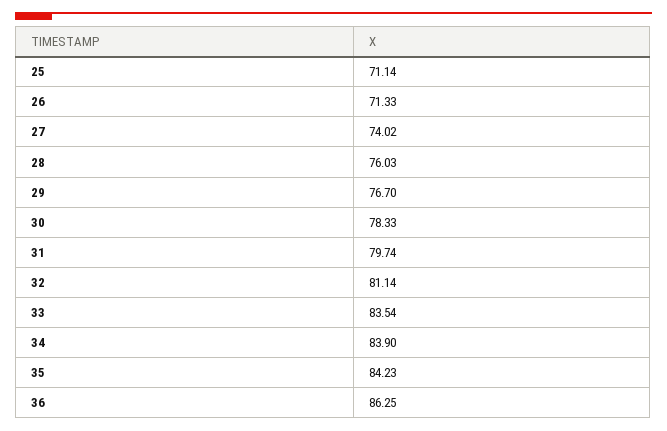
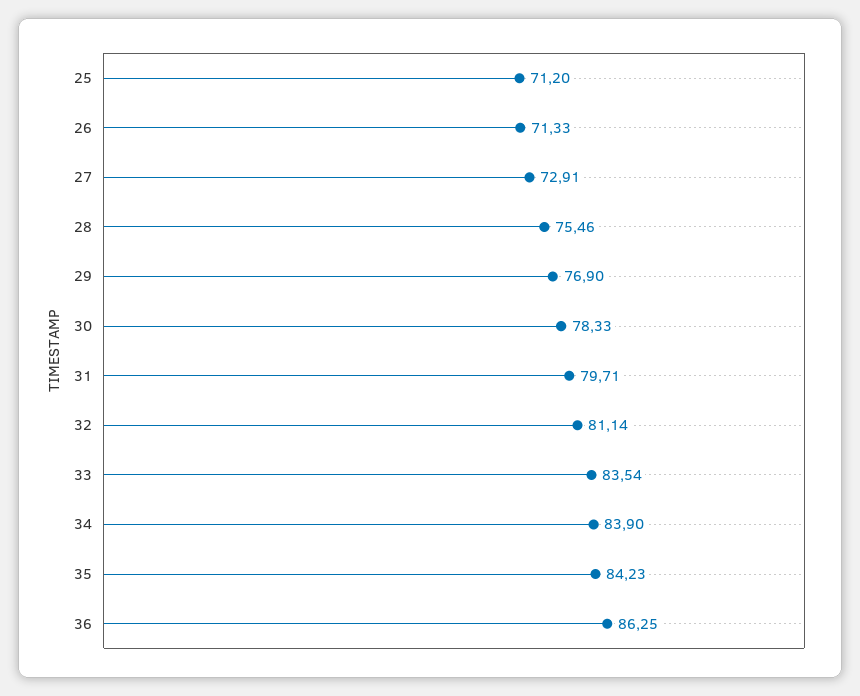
25: 71.14 -> 71.2
27: 74.02 -> 72.91
28: 76.03 -> 75.46
29: 76.7 -> 76.9
31: 79.74 -> 79.71

